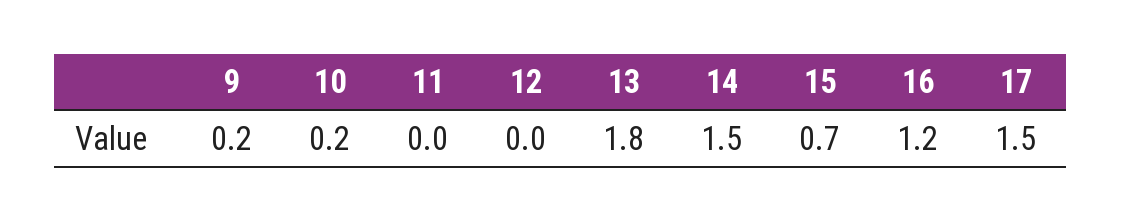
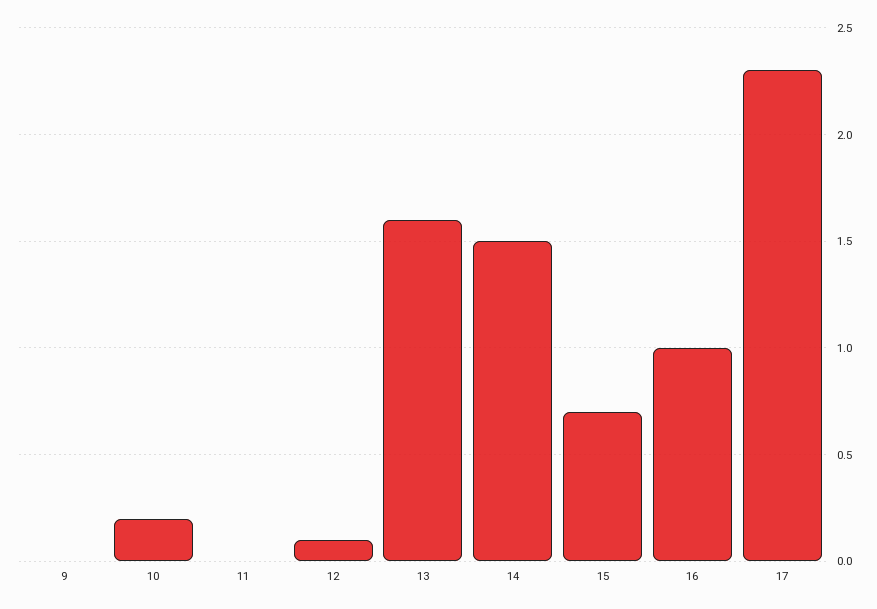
9: 0.2 -> 0
12: 0 -> 0.1
13: 1.8 -> 1.6
16: 1.2 -> 1
17: 1.5 -> 2.3

